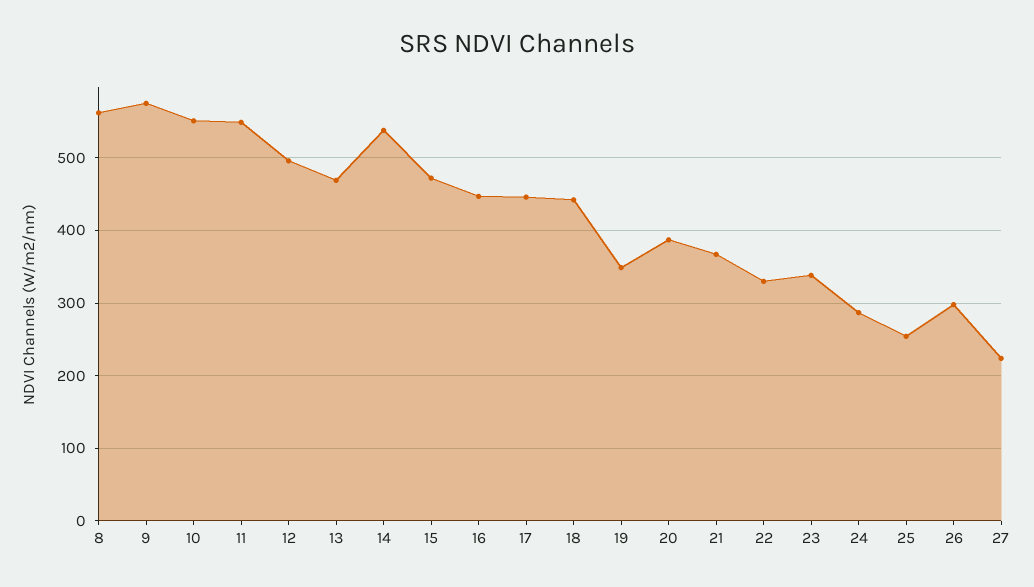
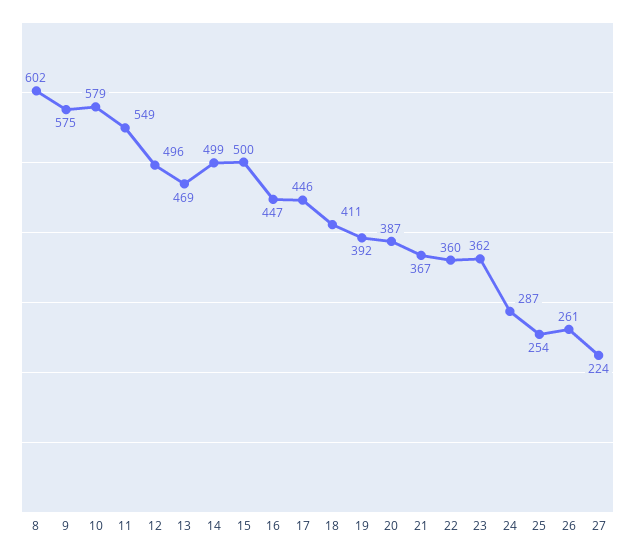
8: 560 -> 602
10: 550 -> 579
14: 540 -> 499
15: 470 -> 500
18: 440 -> 411
19: 350 -> 392
22: 330 -> 360
23: 340 -> 362
26: 300 -> 261

